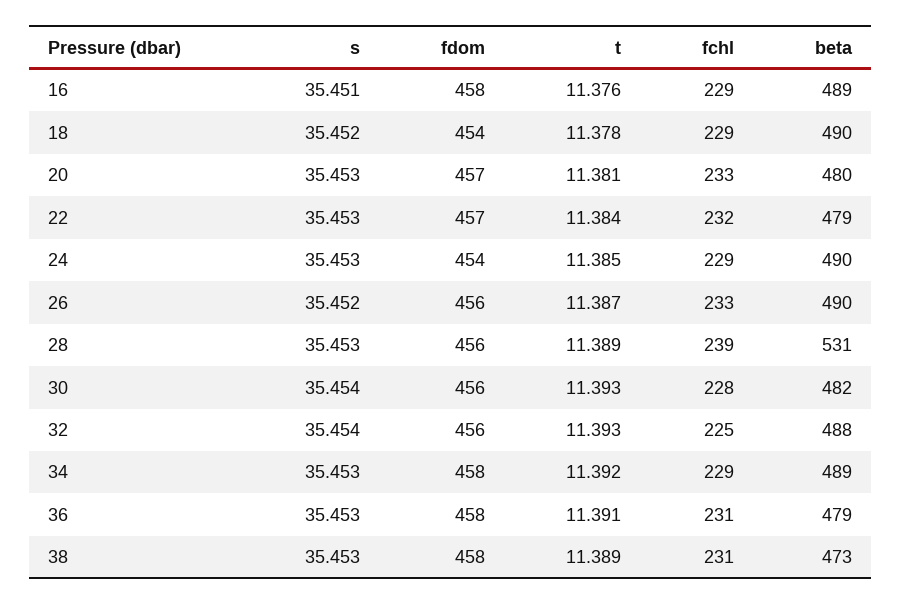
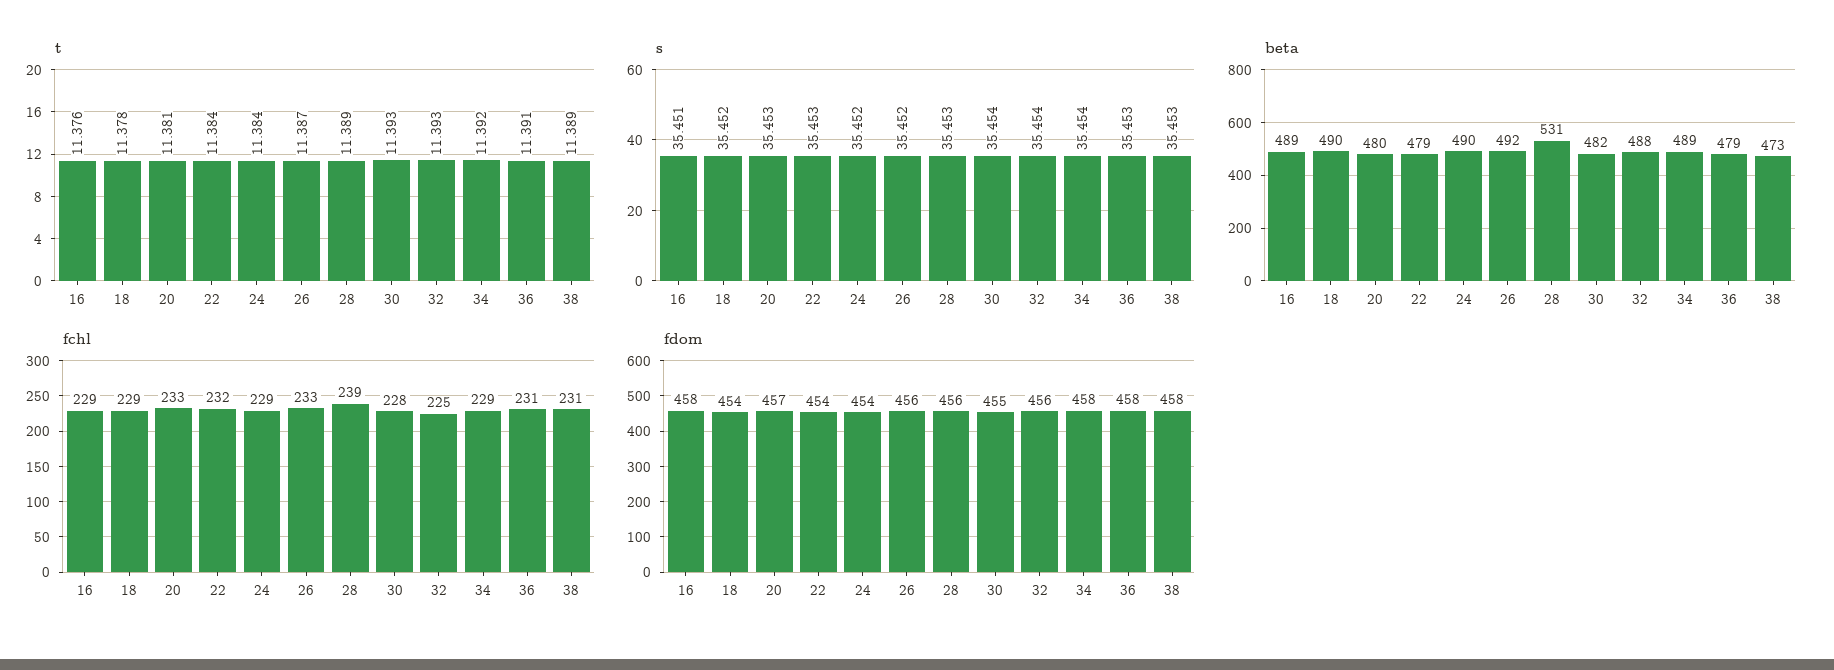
fdom, 22: 457 -> 454
s, 24: 35.453 -> 35.452
t, 24: 11.385 -> 11.384
beta, 26: 490 -> 492
fdom, 30: 456 -> 455
s, 34: 35.453 -> 35.454

